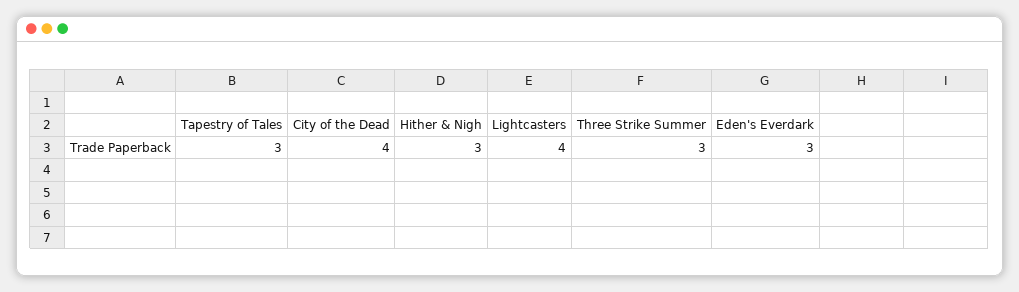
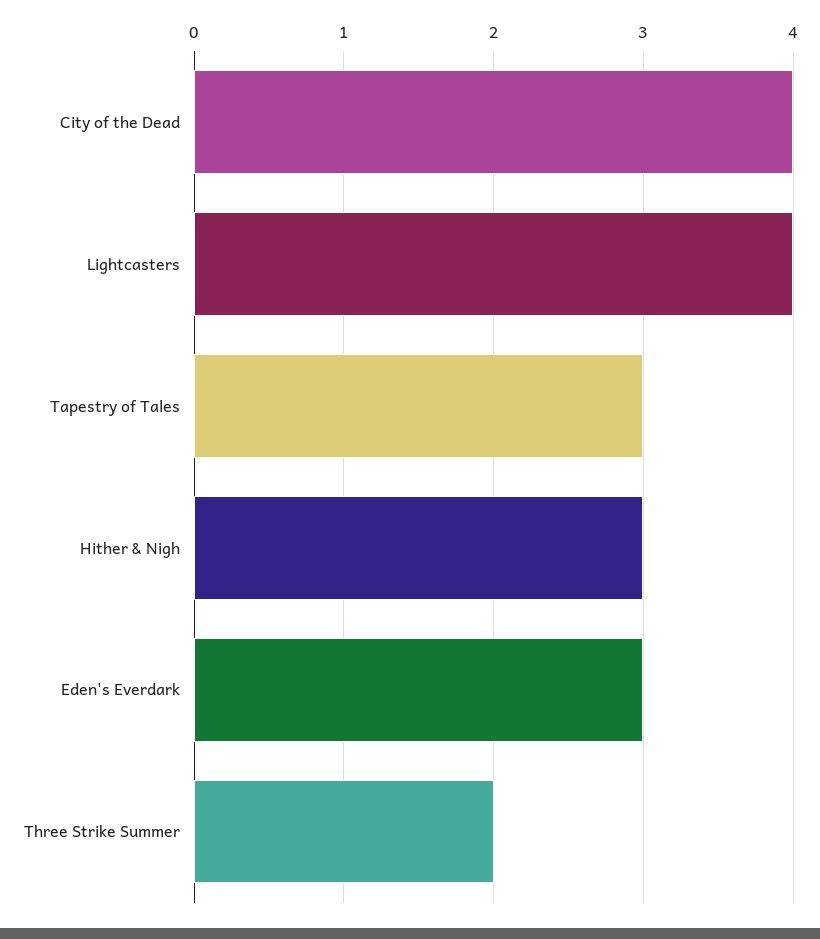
Three Strike Summer: 3 -> 2

